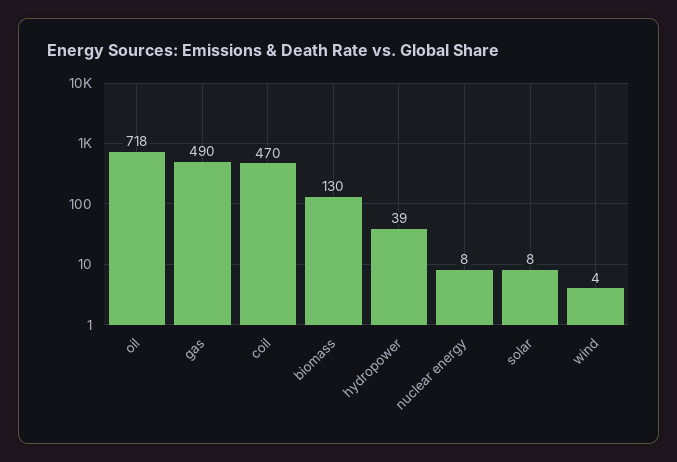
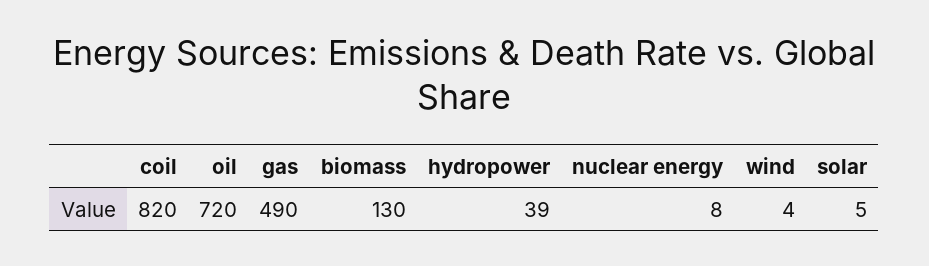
oil: 718 -> 720
coil: 470 -> 820
solar: 8 -> 5

